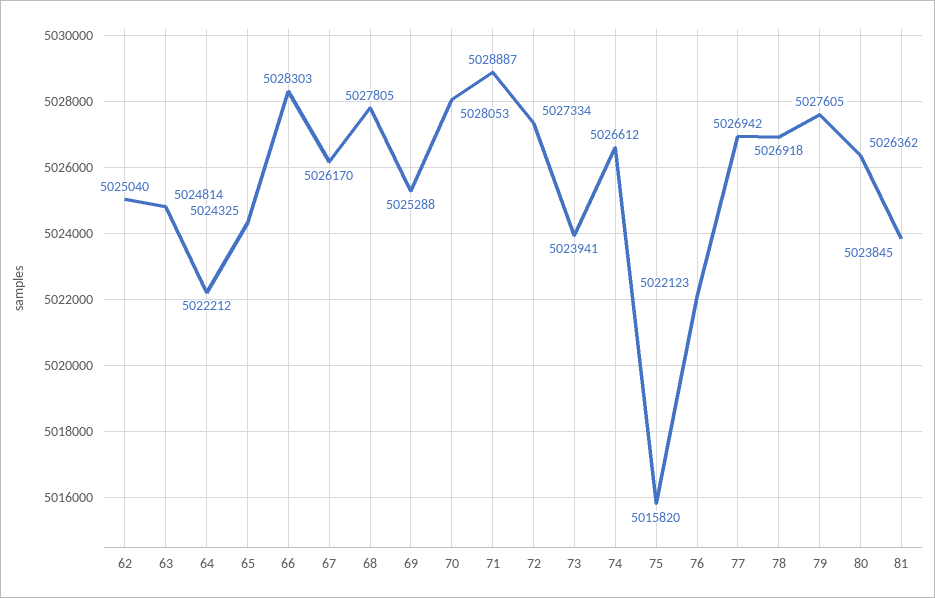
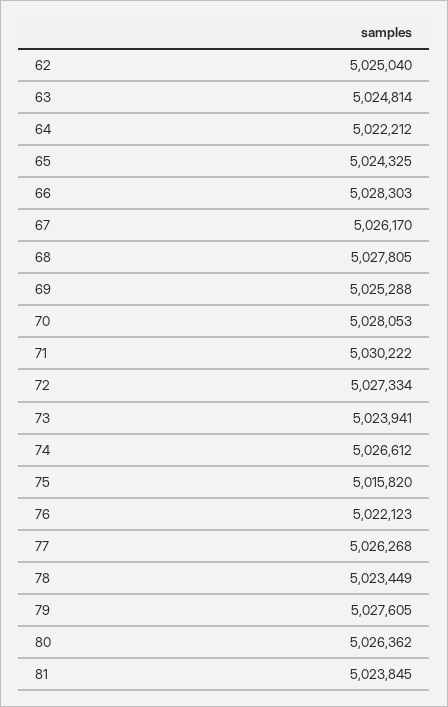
71: 5028887 -> 5030222
77: 5026942 -> 5026268
78: 5026918 -> 5023449

